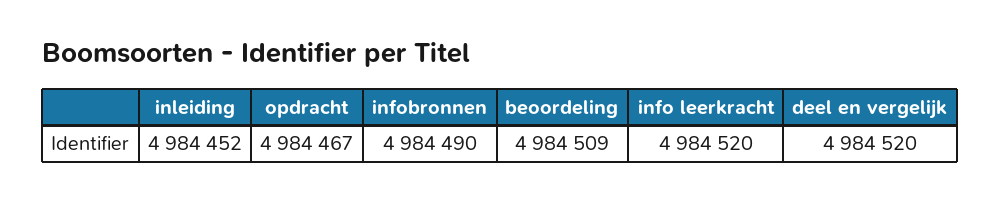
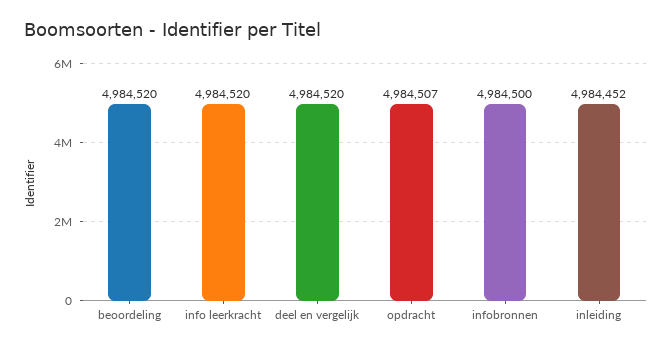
opdracht: 4984467 -> 4984507
infobronnen: 4984490 -> 4984500
beoordeling: 4984509 -> 4984520

